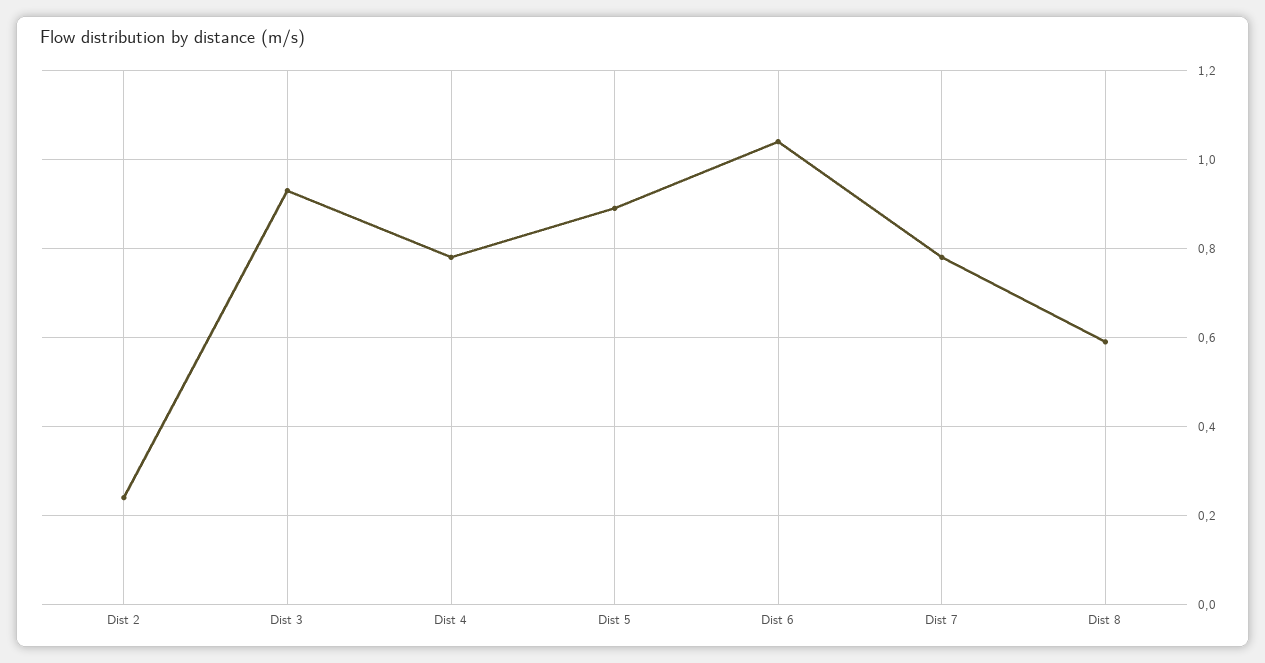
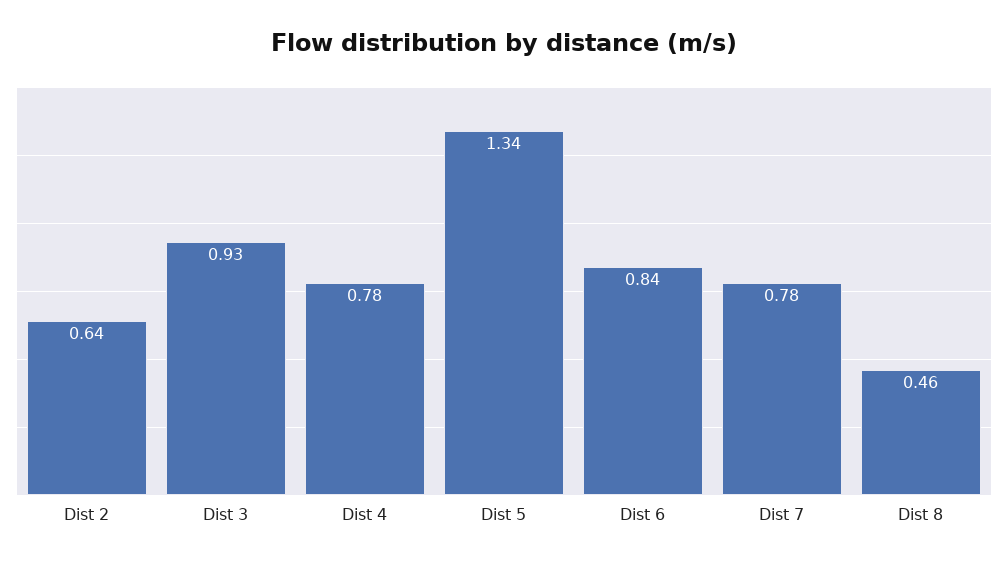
Dist 2: 0.25 -> 0.64
Dist 5: 0.9 -> 1.34
Dist 6: 1.05 -> 0.84
Dist 8: 0.6 -> 0.46

